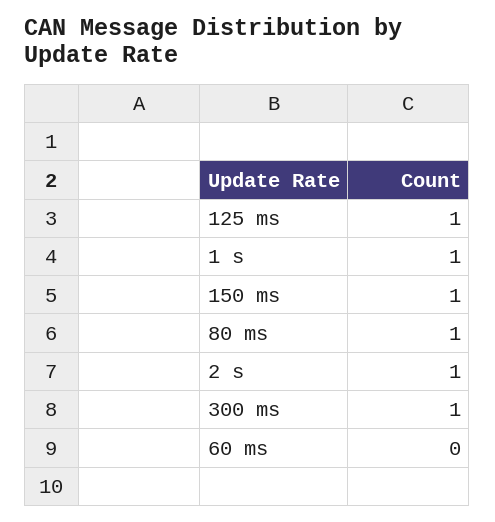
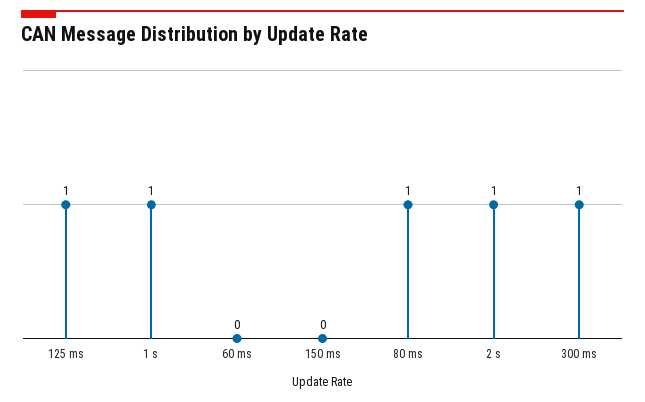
150 ms: 1 -> 0

